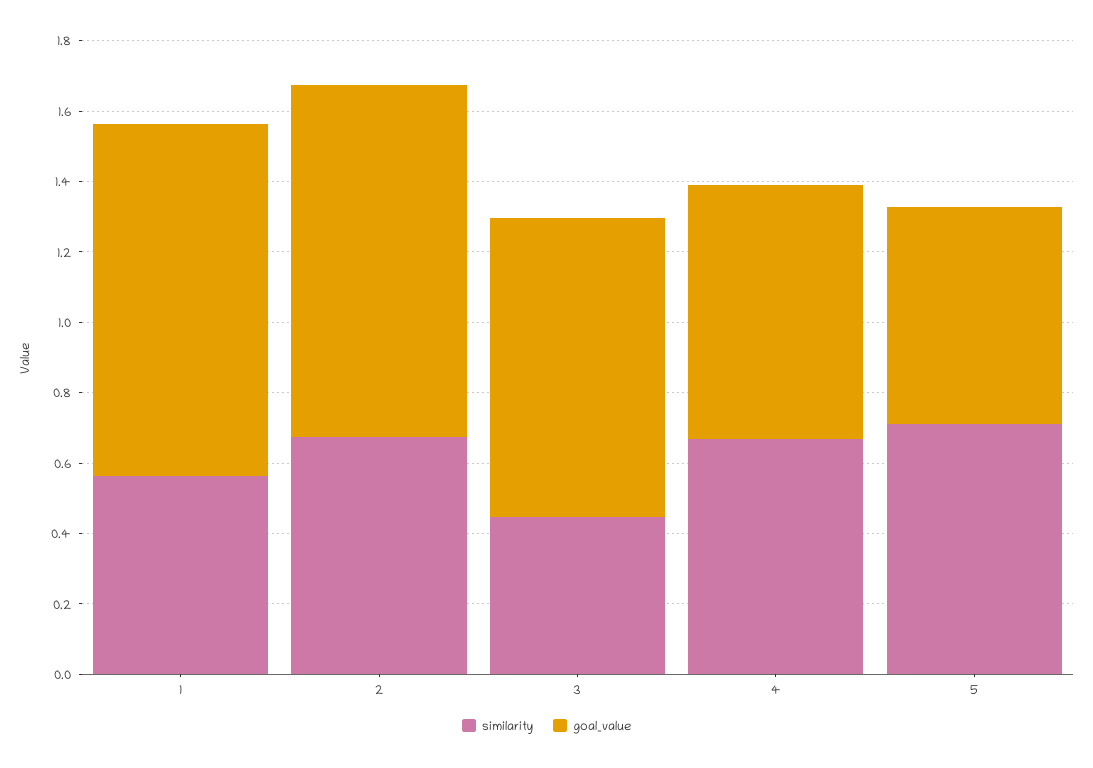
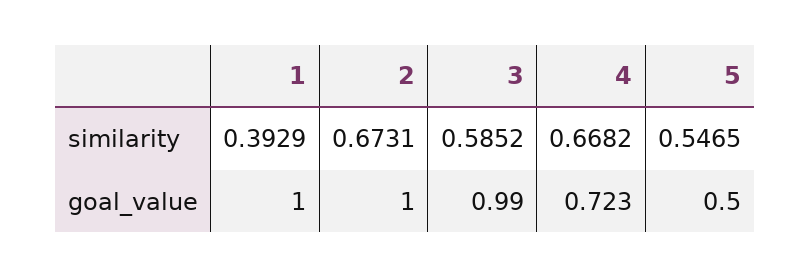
similarity, 1: 0.55 -> 0.3929
similarity, 3: 0.45 -> 0.5852
goal_value, 3: 0.85 -> 0.99
similarity, 5: 0.7 -> 0.5465
goal_value, 5: 0.6 -> 0.5

